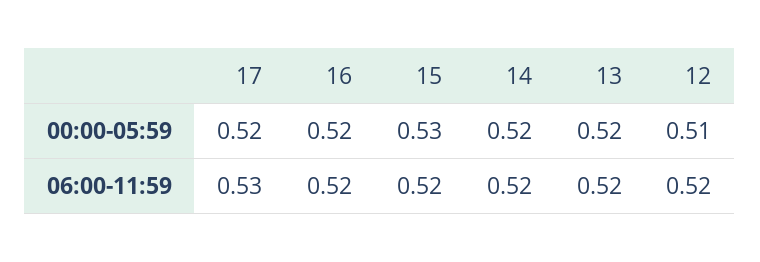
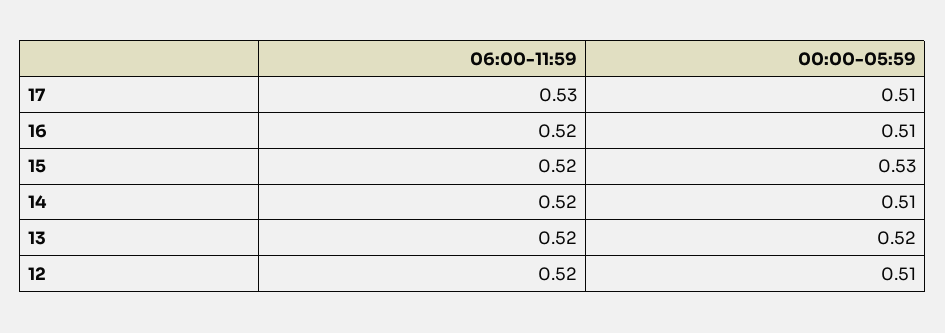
17, 00:00-05:59: 0.52 -> 0.51
16, 00:00-05:59: 0.52 -> 0.51
14, 00:00-05:59: 0.52 -> 0.51

